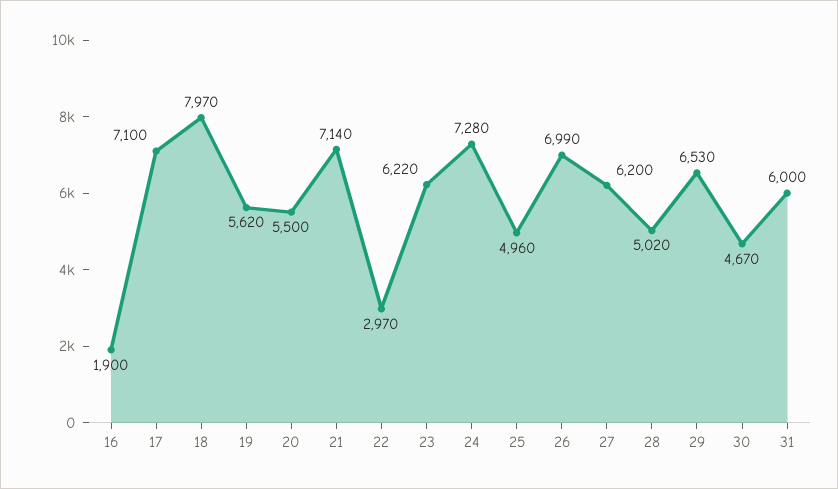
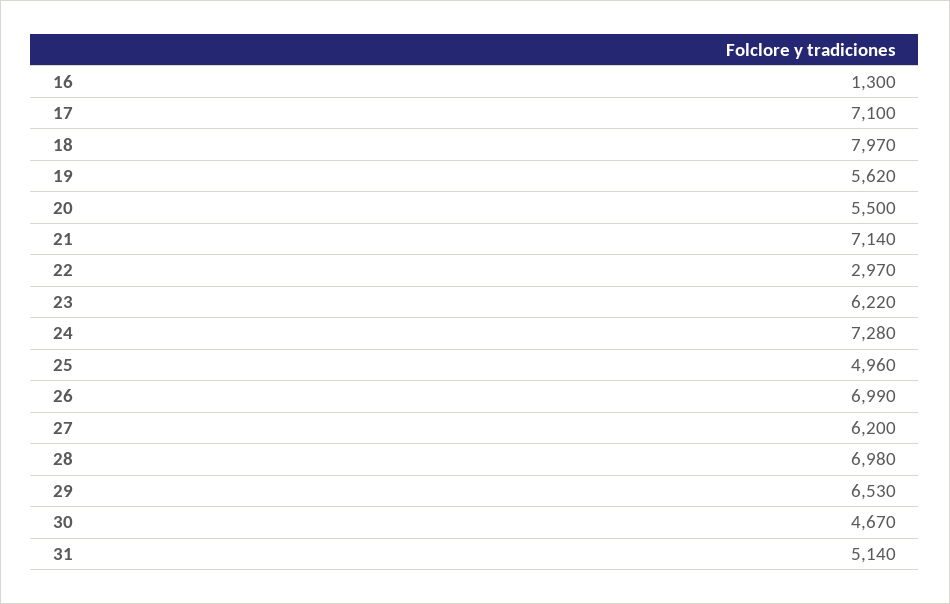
16: 1900 -> 1300
28: 5020 -> 6980
31: 6000 -> 5140

